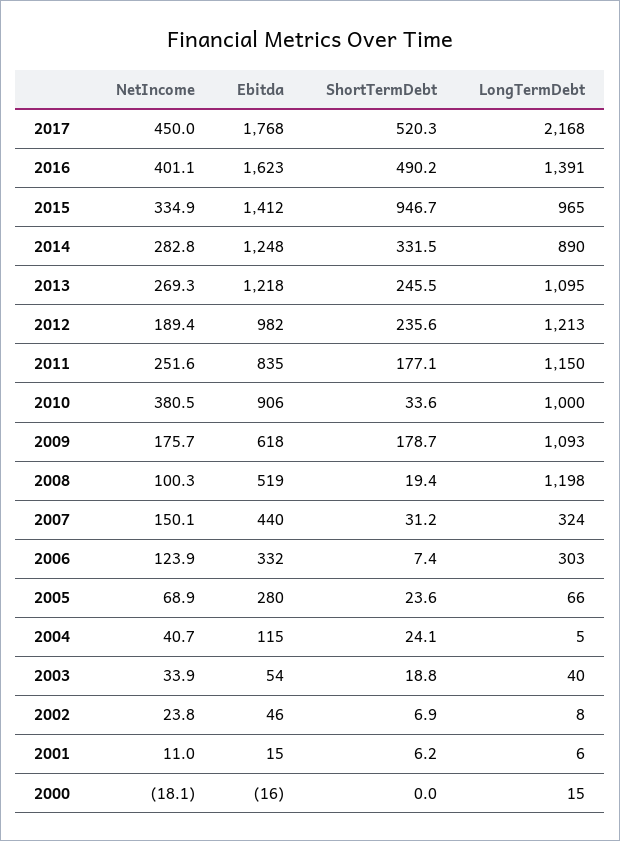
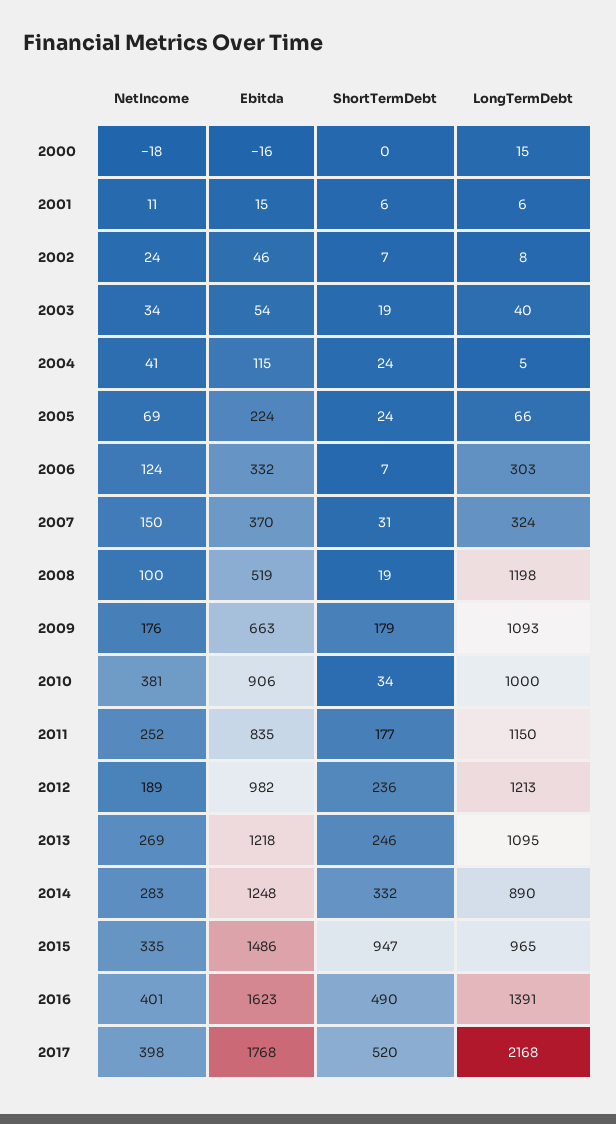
NetIncome, 2017: 450 -> 398
Ebitda, 2015: 1412 -> 1486
Ebitda, 2009: 618 -> 663
Ebitda, 2007: 440 -> 370
Ebitda, 2005: 280 -> 224

